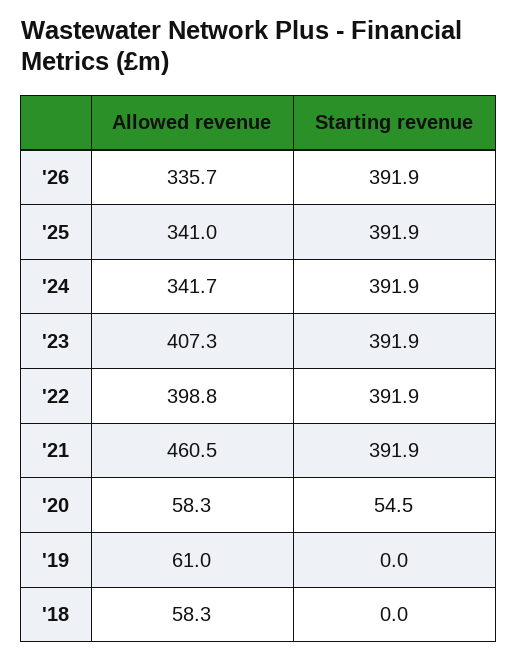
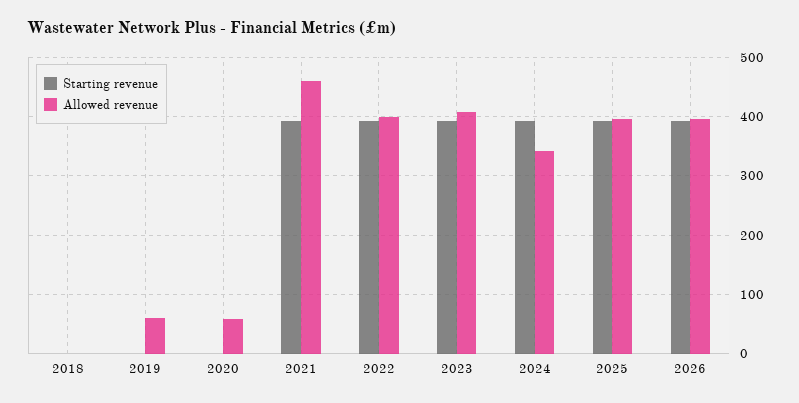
Allowed revenue, '26: 335.7 -> 400
Allowed revenue, '25: 341 -> 400
Starting revenue, '20: 54.5 -> 0
Allowed revenue, '18: 58.3 -> 0

